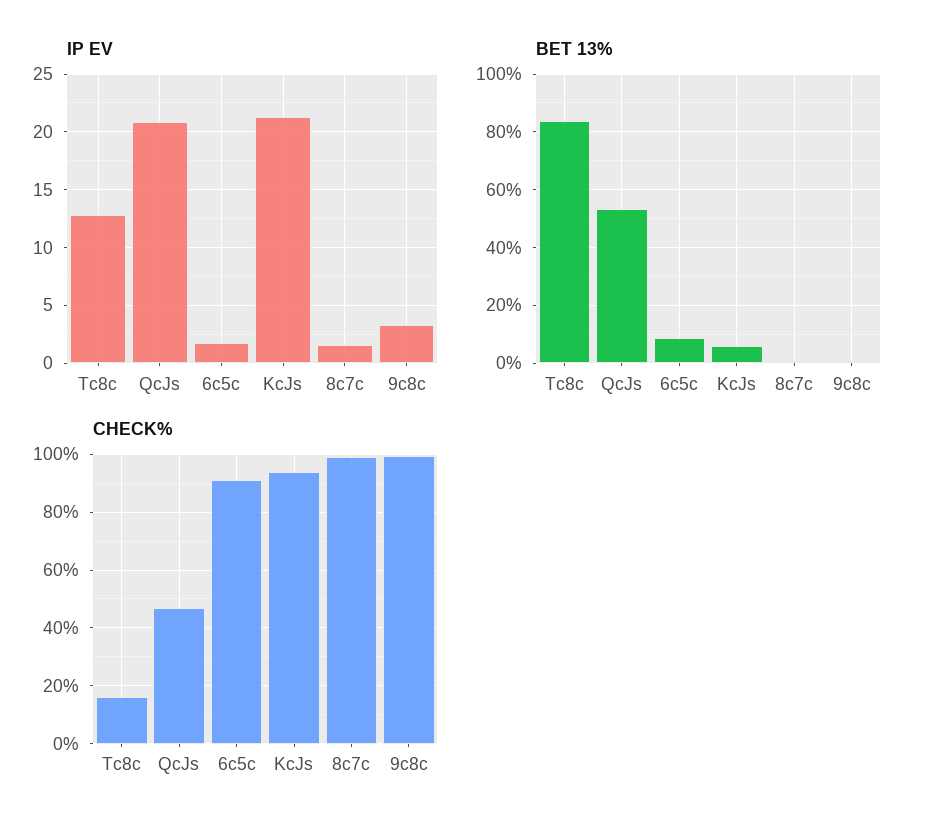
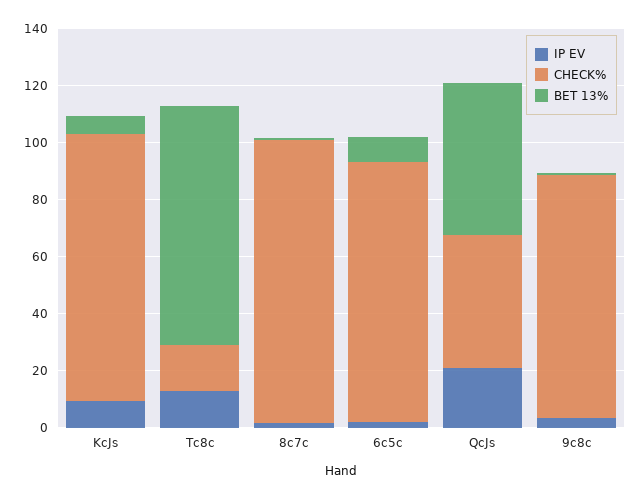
IP EV, KcJs: 21 -> 10
CHECK%, 9c8c: 100 -> 85

